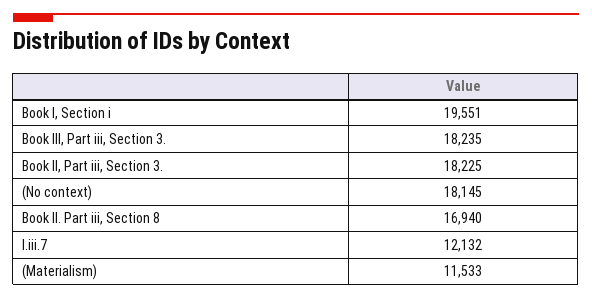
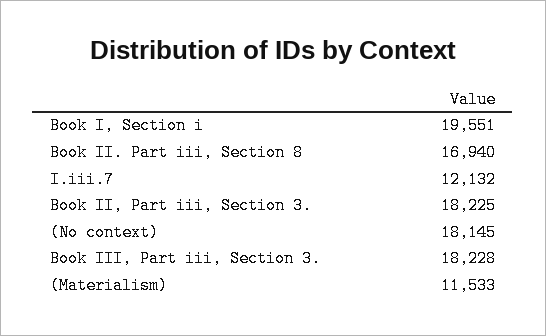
Book III, Part iii, Section 3.: 18235 -> 18228

